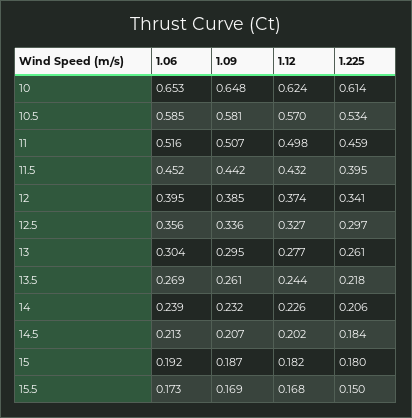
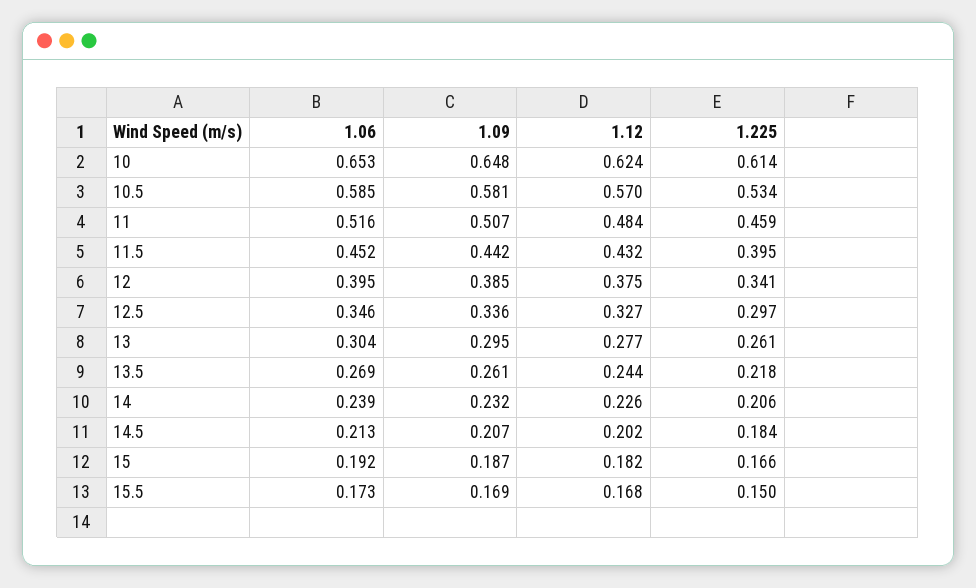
1.12, 11: 0.498 -> 0.484
1.12, 12: 0.374 -> 0.375
1.06, 12.5: 0.356 -> 0.346
1.225, 15: 0.18 -> 0.166

